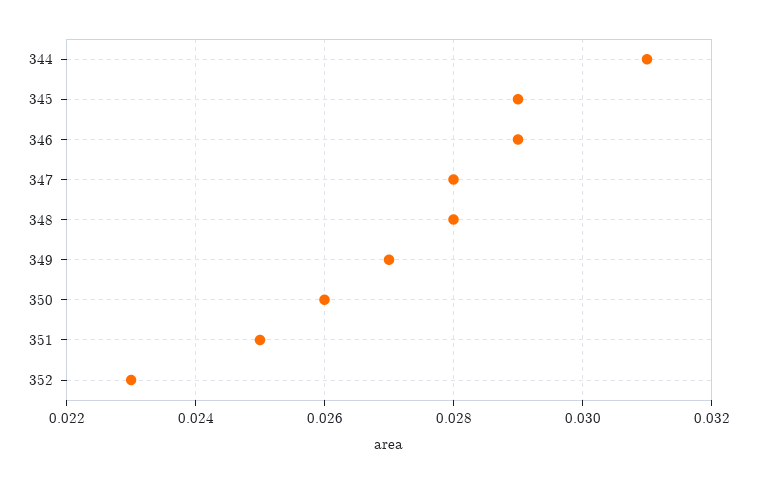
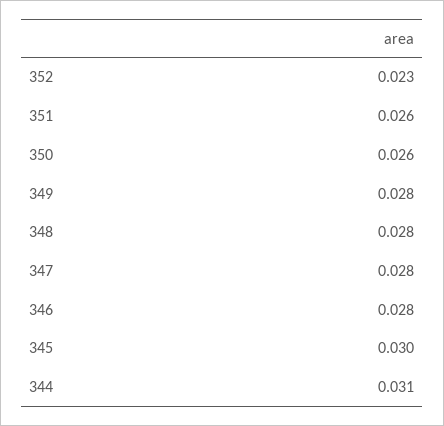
345: 0.029 -> 0.03
346: 0.029 -> 0.028
349: 0.027 -> 0.028
351: 0.025 -> 0.026

